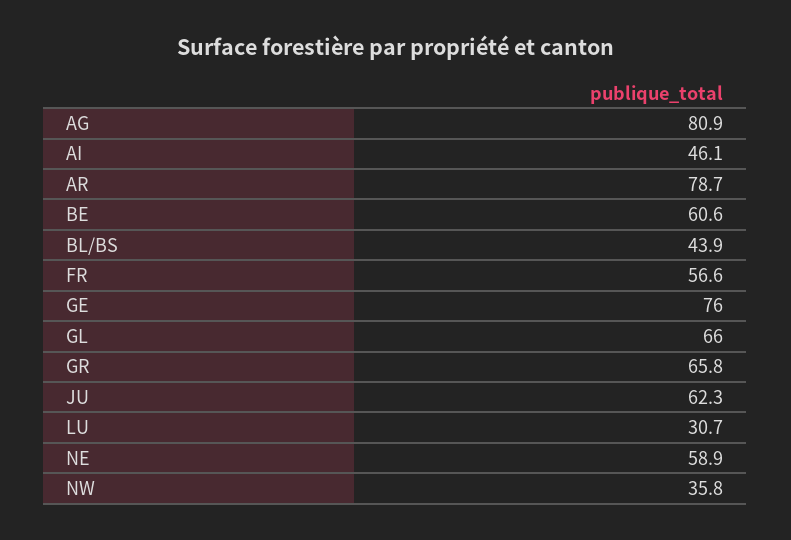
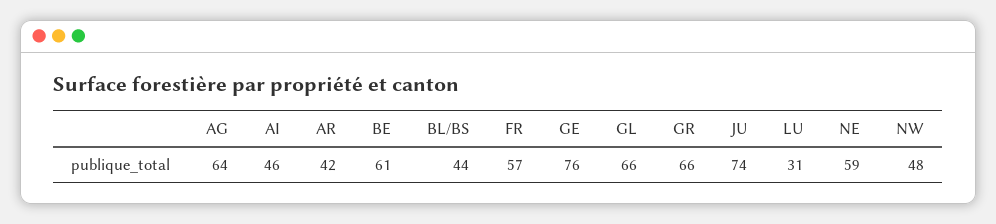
AG: 80.9 -> 64
AR: 78.7 -> 42
JU: 62.3 -> 74
NW: 35.8 -> 48

